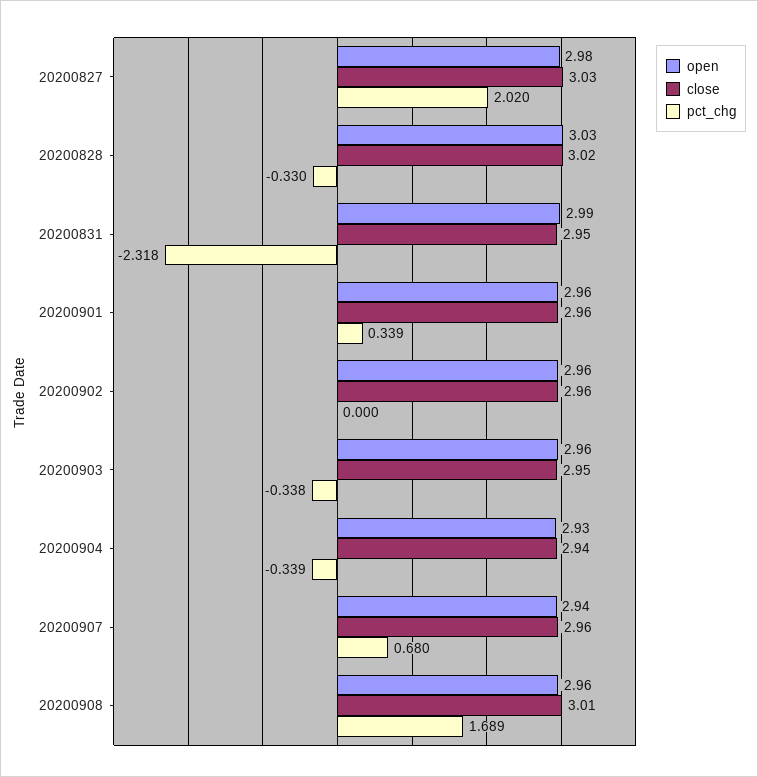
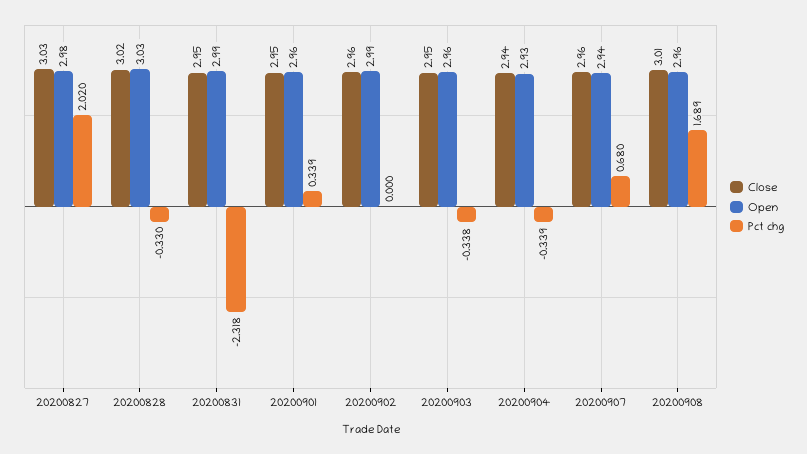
close, 20200901: 2.96 -> 2.95
open, 20200902: 2.96 -> 2.99

